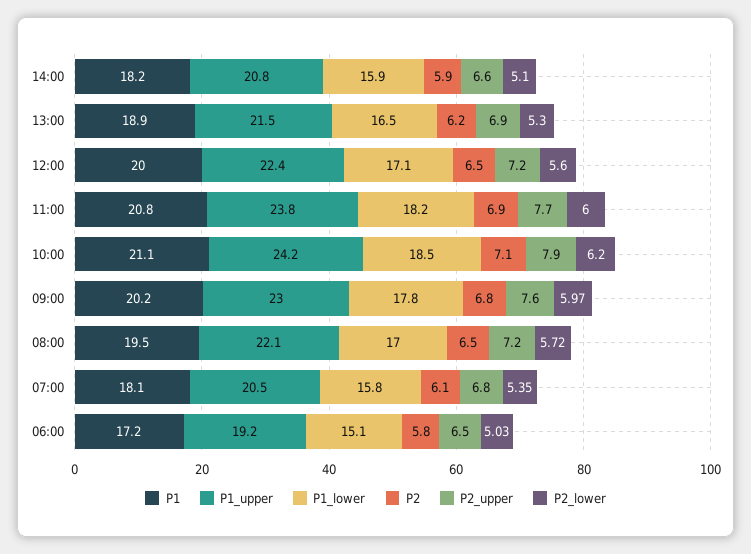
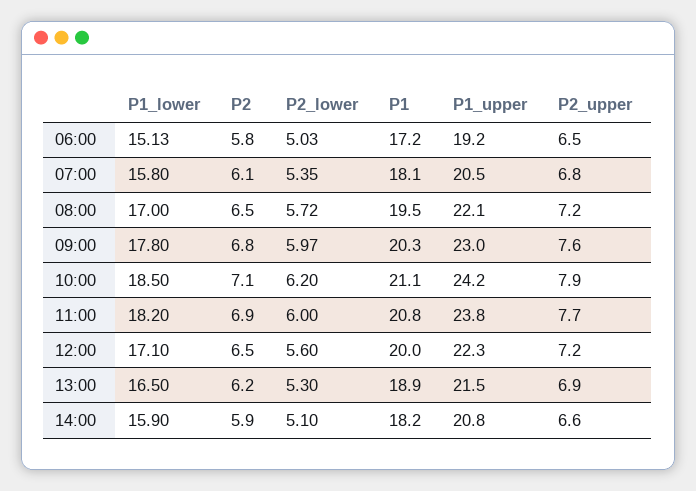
P1_upper, 12:00: 22.4 -> 22.3
P1, 09:00: 20.2 -> 20.3

